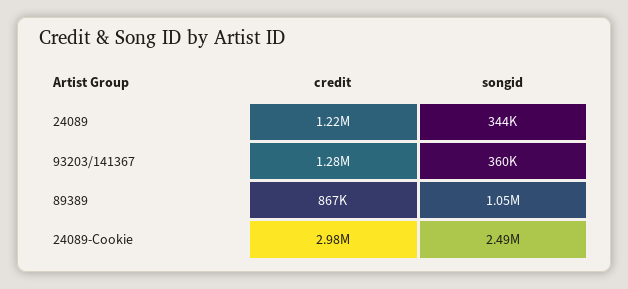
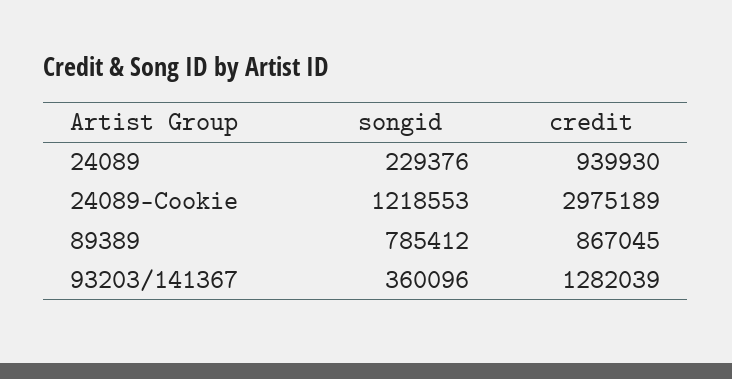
credit, 24089: 1220000 -> 939930
songid, 24089: 344000 -> 229376
songid, 89389: 1050000 -> 785412
songid, 24089-Cookie: 2490000 -> 1218553

